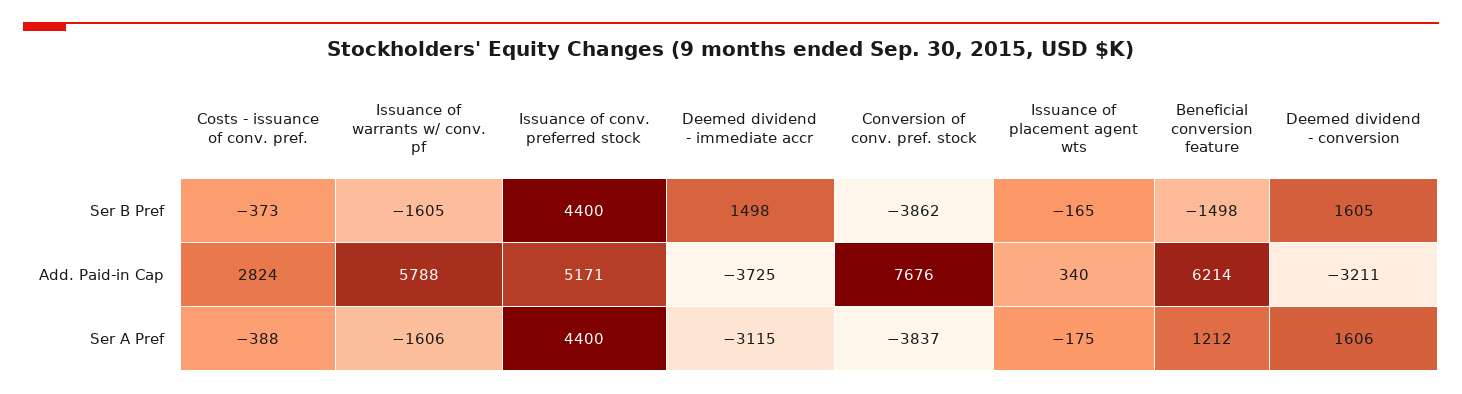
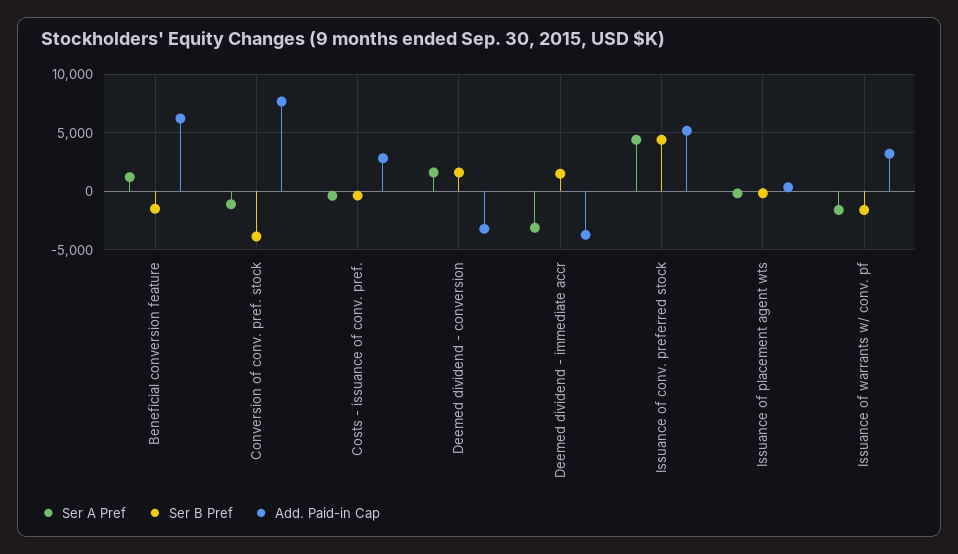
Add. Paid-in Cap, Issuance of warrants w/ conv. pf: 5788 -> 3000
Ser A Pref, Conversion of conv. pref. stock: -3837 -> -1000

